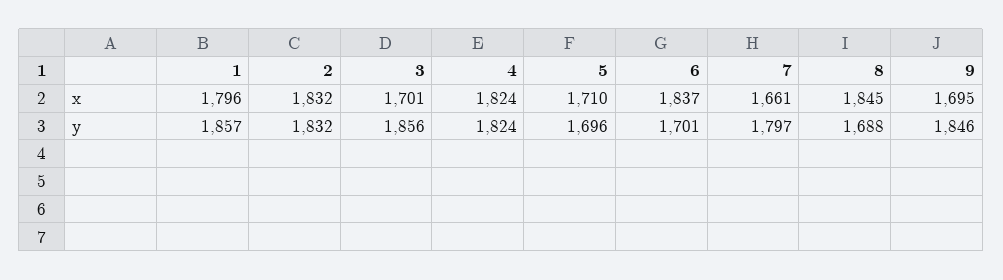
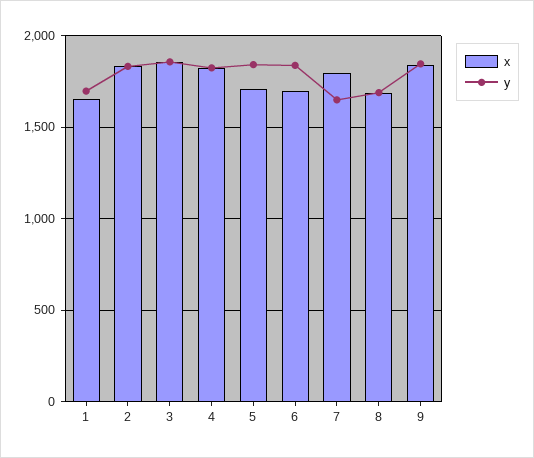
x, 1: 1796 -> 1650
x, 3: 1701 -> 1850
x, 6: 1837 -> 1700
x, 7: 1661 -> 1800
x, 8: 1845 -> 1700
x, 9: 1695 -> 1850
y, 1: 1857 -> 1700
y, 5: 1696 -> 1850
y, 6: 1701 -> 1850
y, 7: 1797 -> 1650

